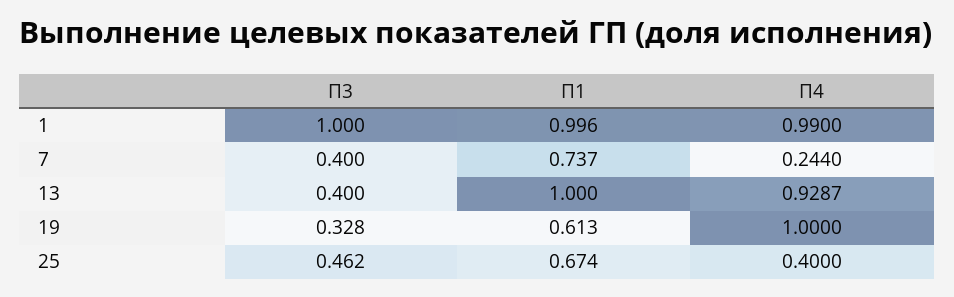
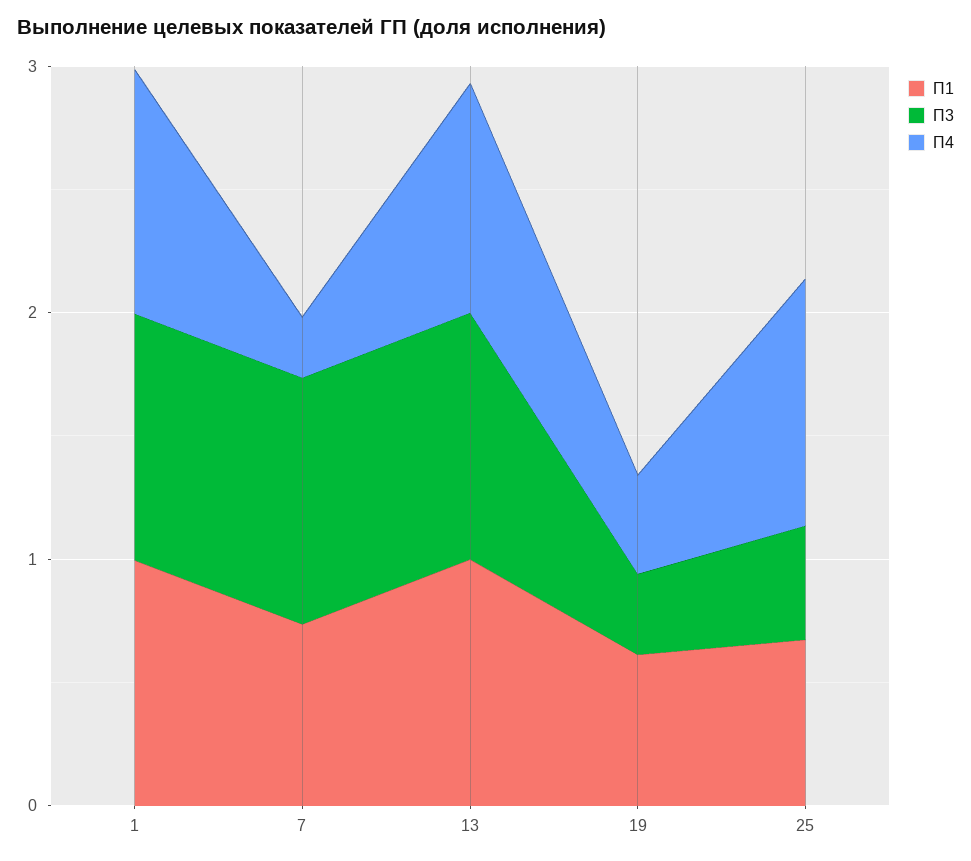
П3, 7: 0.4 -> 1
П3, 13: 0.4 -> 1
П4, 19: 1 -> 0.4
П4, 25: 0.4 -> 1

